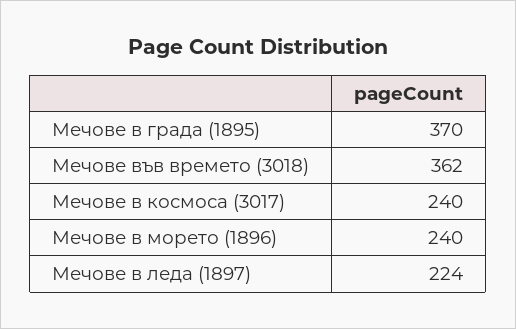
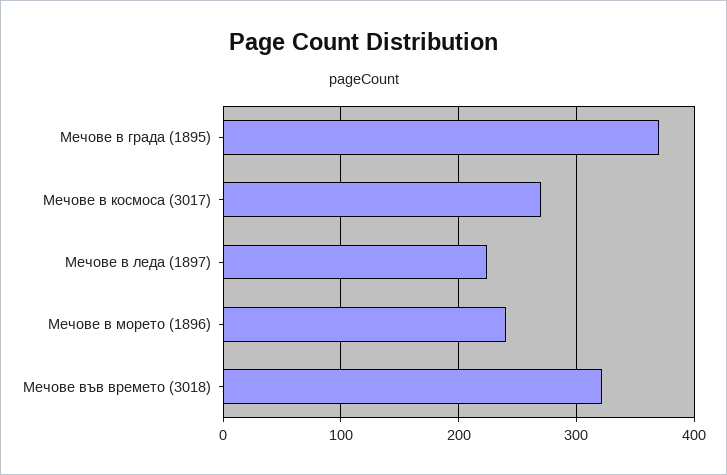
Мечове във времето (3018): 362 -> 320
Мечове в космоса (3017): 240 -> 270

